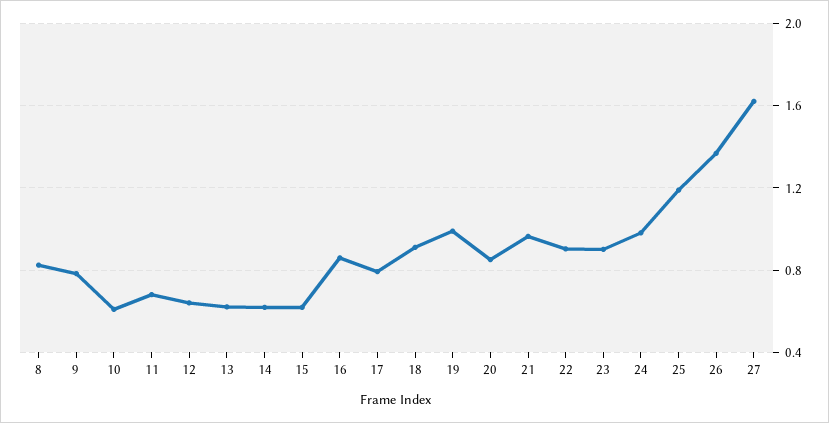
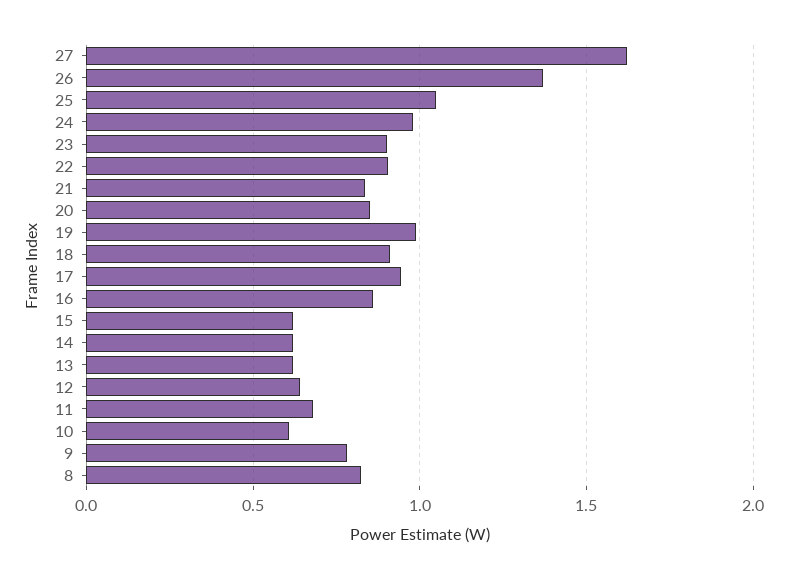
17: 0.8 -> 0.95
21: 0.95 -> 0.85
25: 1.2 -> 1.05

